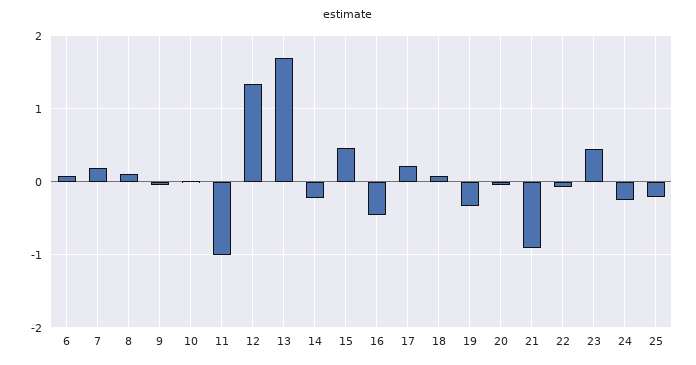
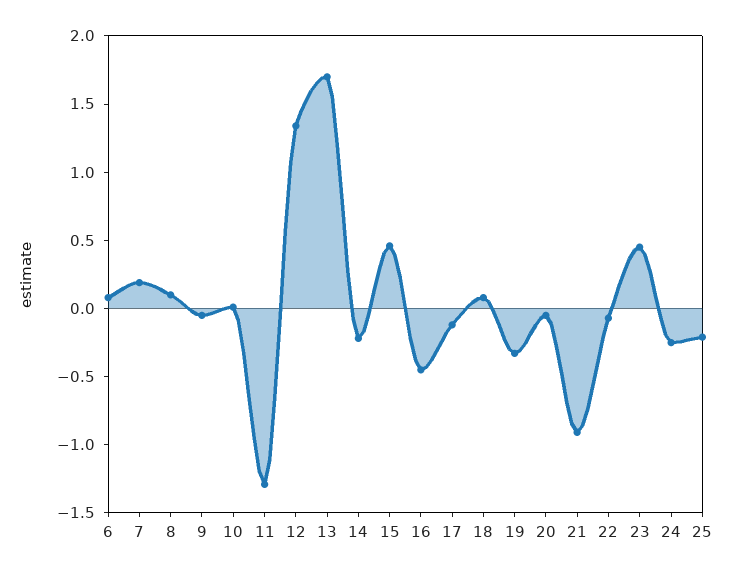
11: -1 -> -1.3
17: 0.2 -> -0.1

